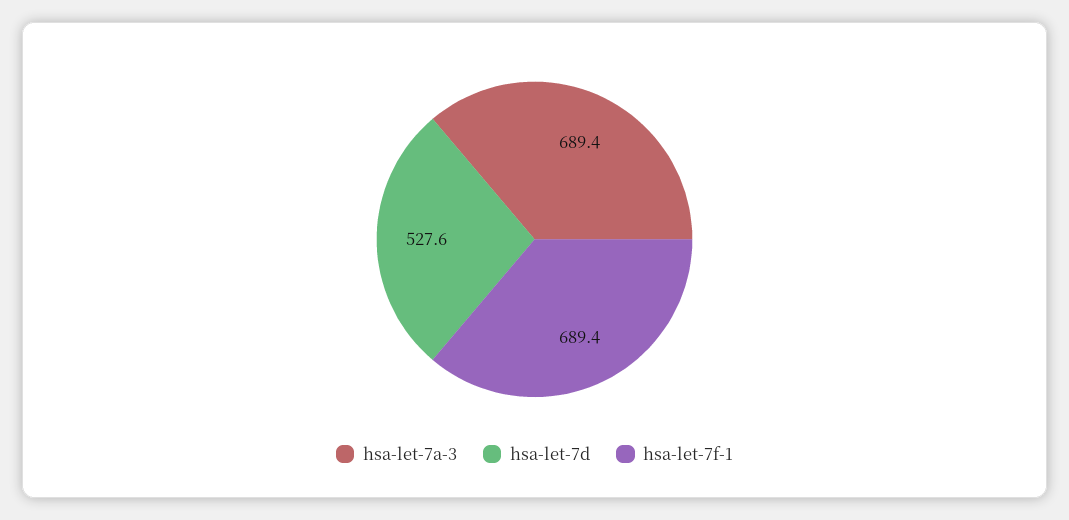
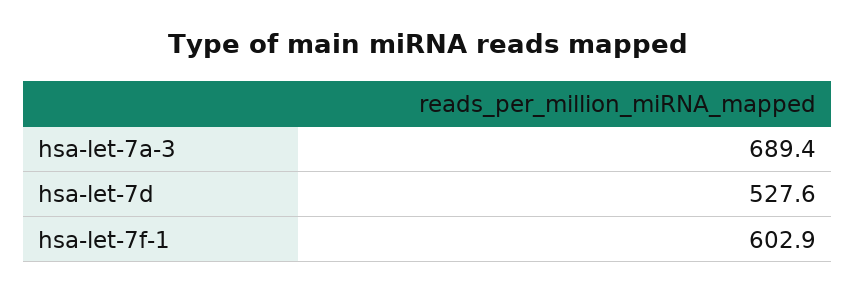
hsa-let-7f-1: 689.4 -> 602.9

